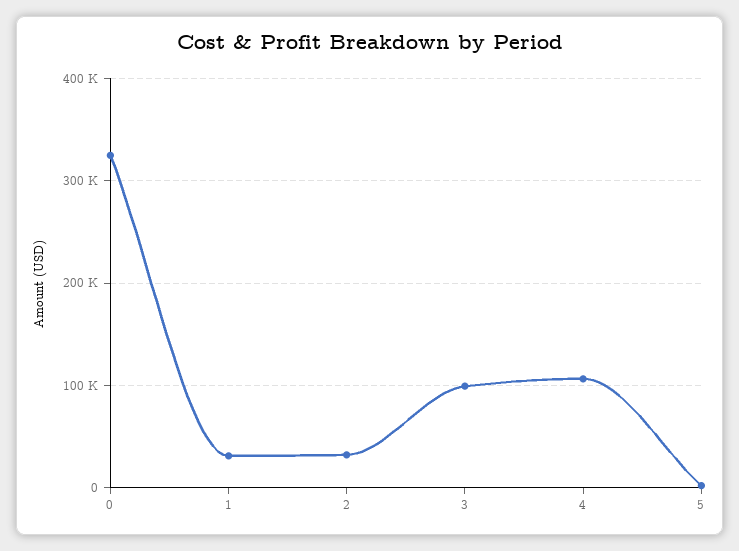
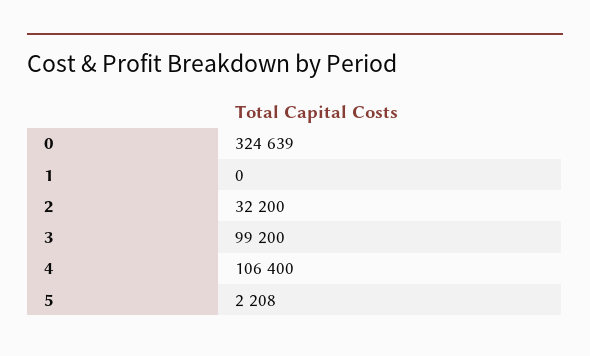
1: 30000 -> 0

